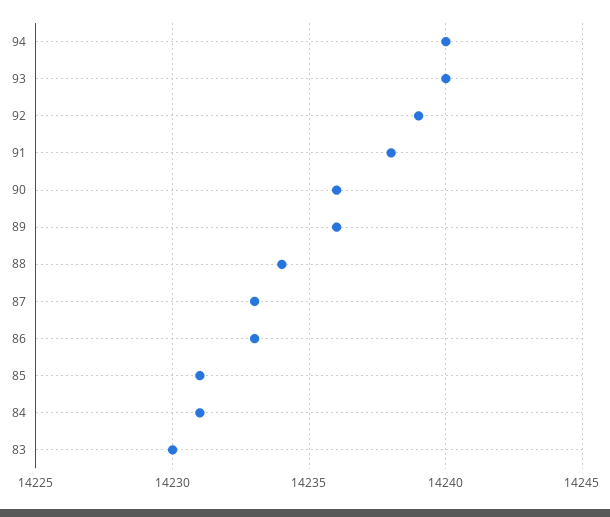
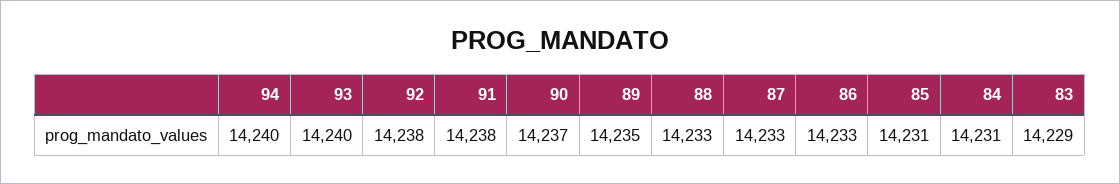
92: 14239 -> 14238
90: 14236 -> 14237
89: 14236 -> 14235
88: 14234 -> 14233
83: 14230 -> 14229

